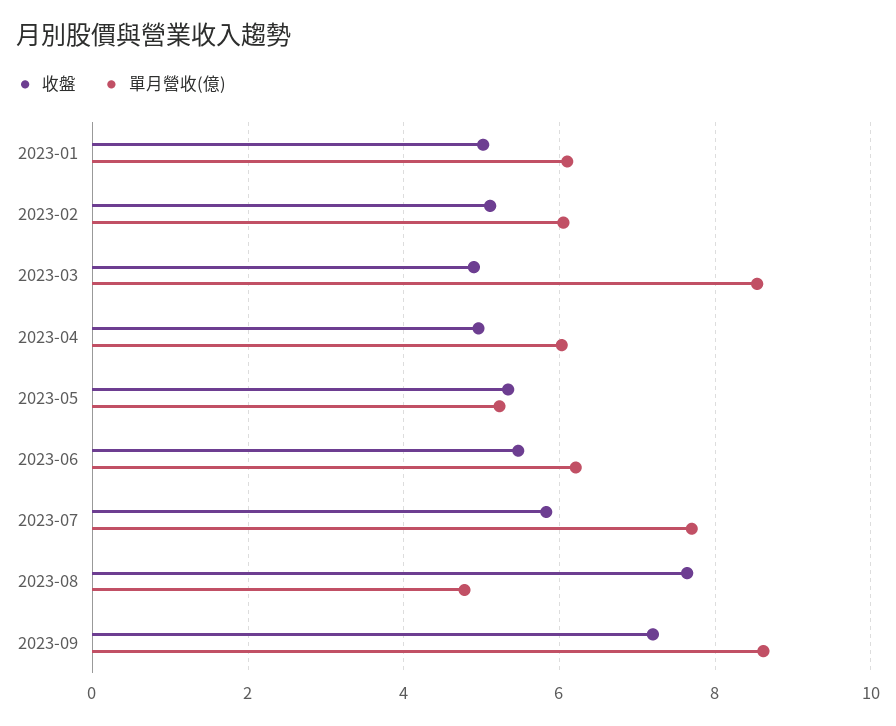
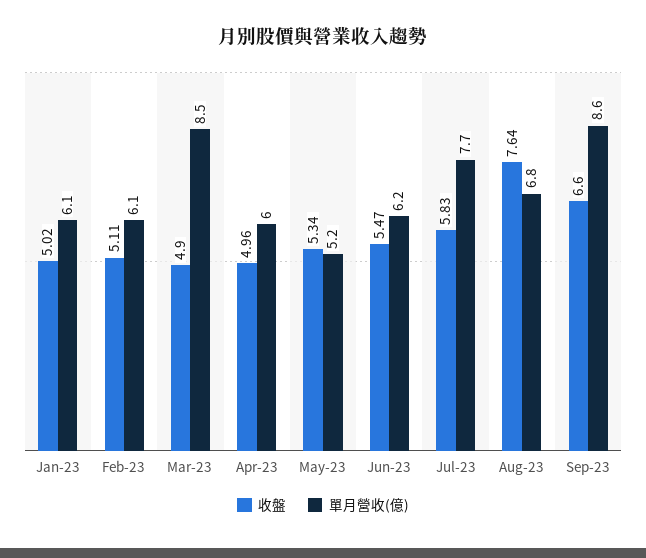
單月營收(億), 2023-08: 4.8 -> 6.8
收盤, 2023-09: 7.2 -> 6.6

